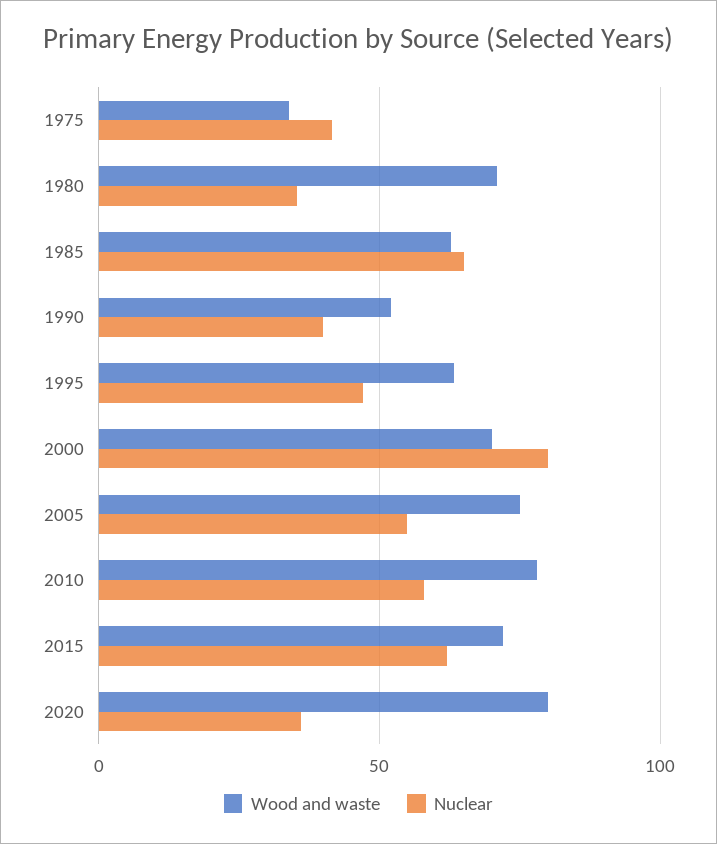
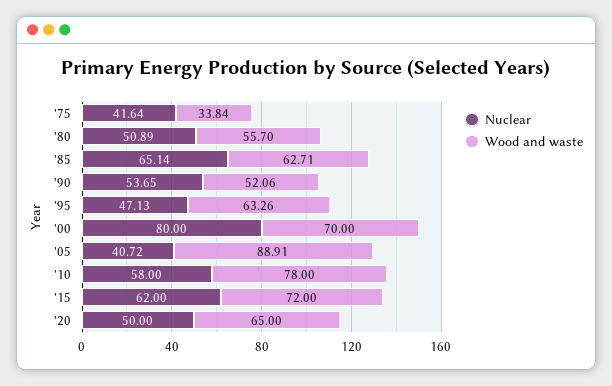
Wood and waste, 1980: 70 -> 55.7
Nuclear, 1980: 35 -> 50.89
Nuclear, 1990: 40 -> 53.65
Wood and waste, 2005: 75 -> 88.91
Nuclear, 2005: 55 -> 40.72
Wood and waste, 2020: 80 -> 65
Nuclear, 2020: 35 -> 50

